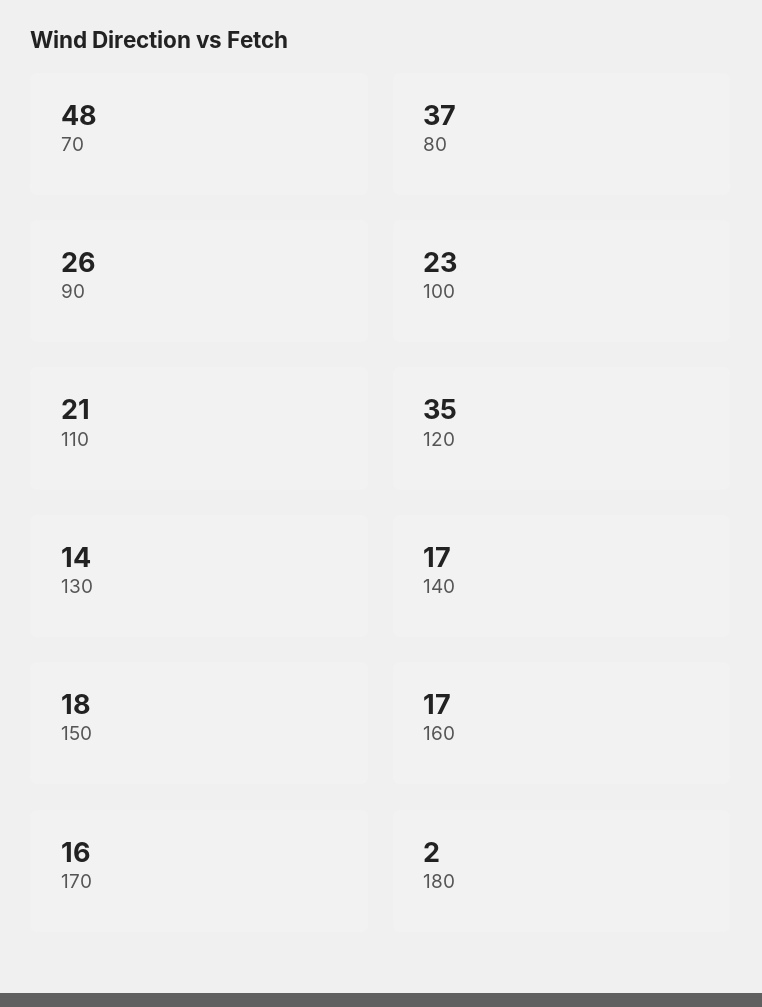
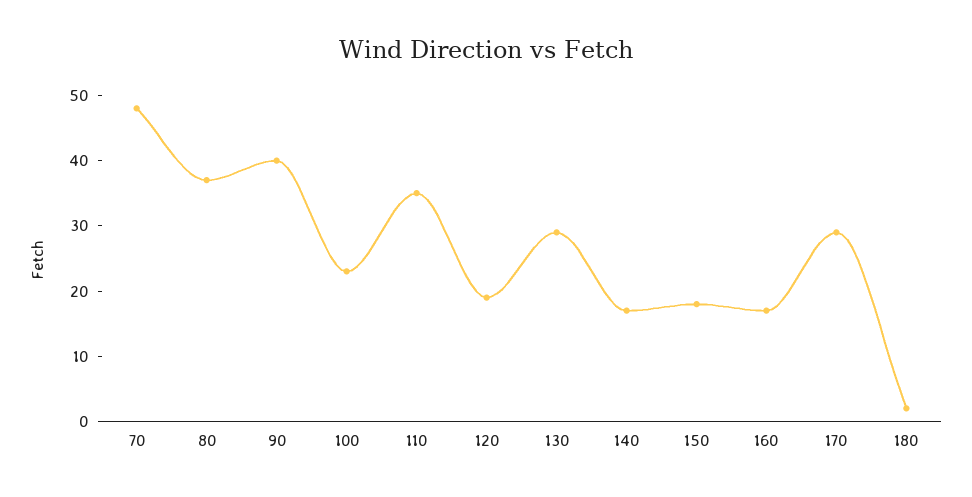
90: 26 -> 40
110: 21 -> 35
120: 35 -> 20
130: 14 -> 30
170: 16 -> 30

